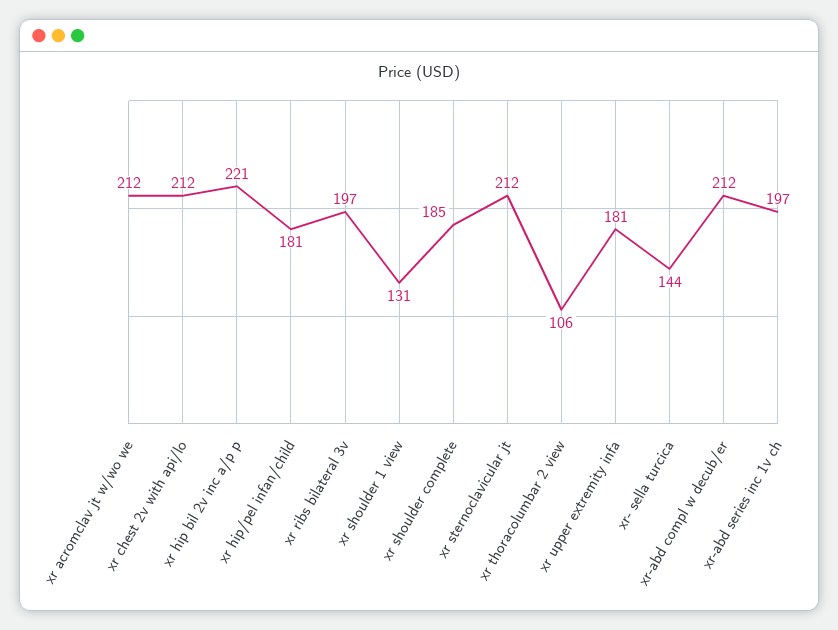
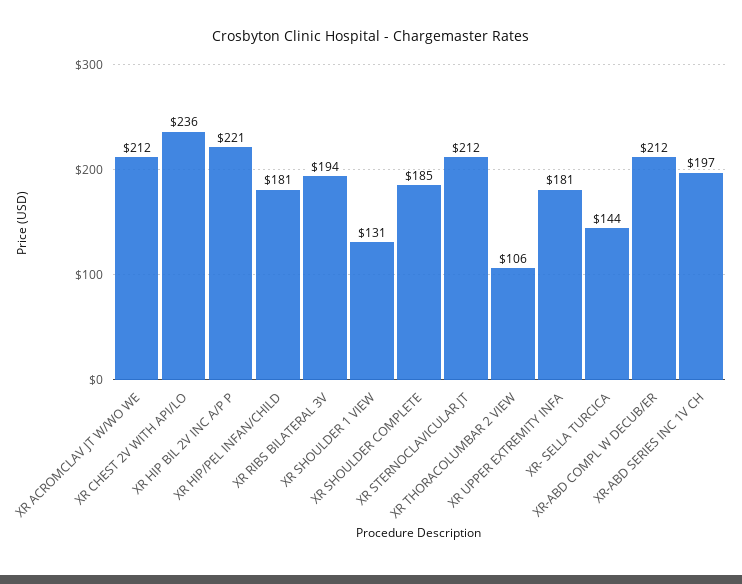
xr chest 2v with api/lo: 212 -> 236
xr ribs bilateral 3v: 197 -> 194

